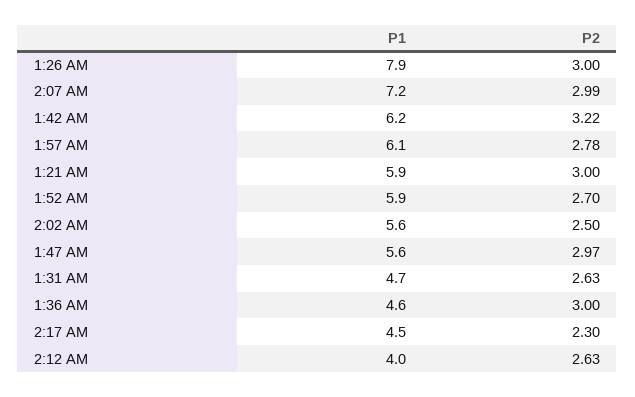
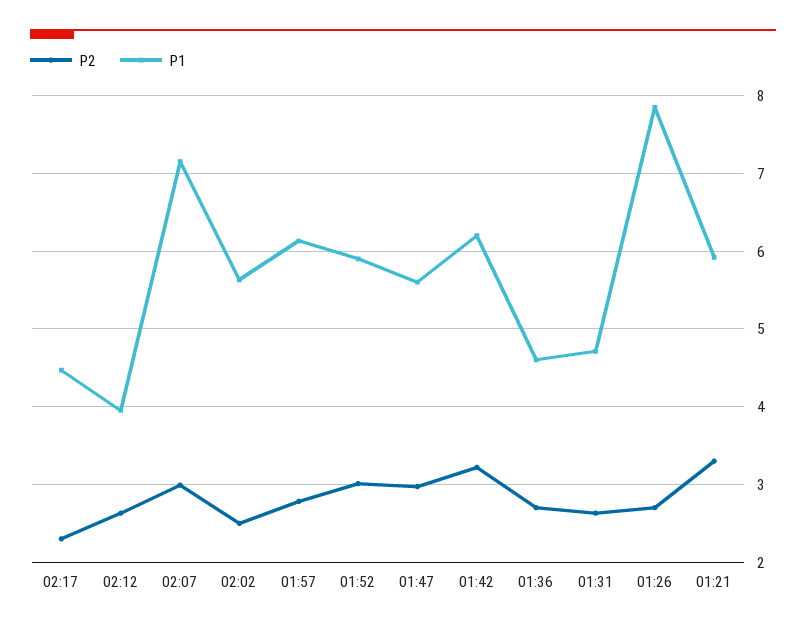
P2, 1:26 AM: 3 -> 2.7
P2, 1:21 AM: 3 -> 3.3
P2, 1:52 AM: 2.7 -> 3
P2, 1:36 AM: 3 -> 2.7

